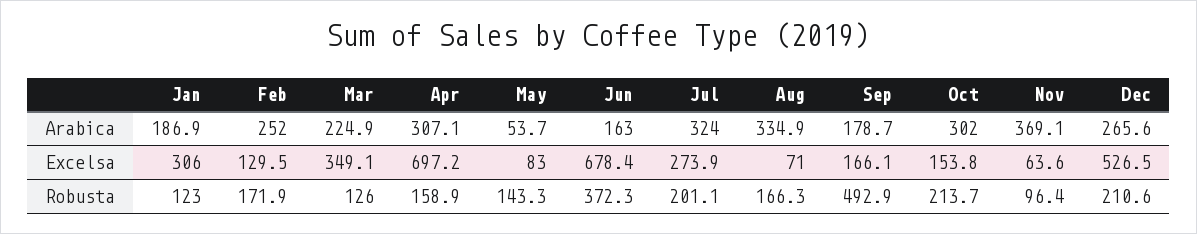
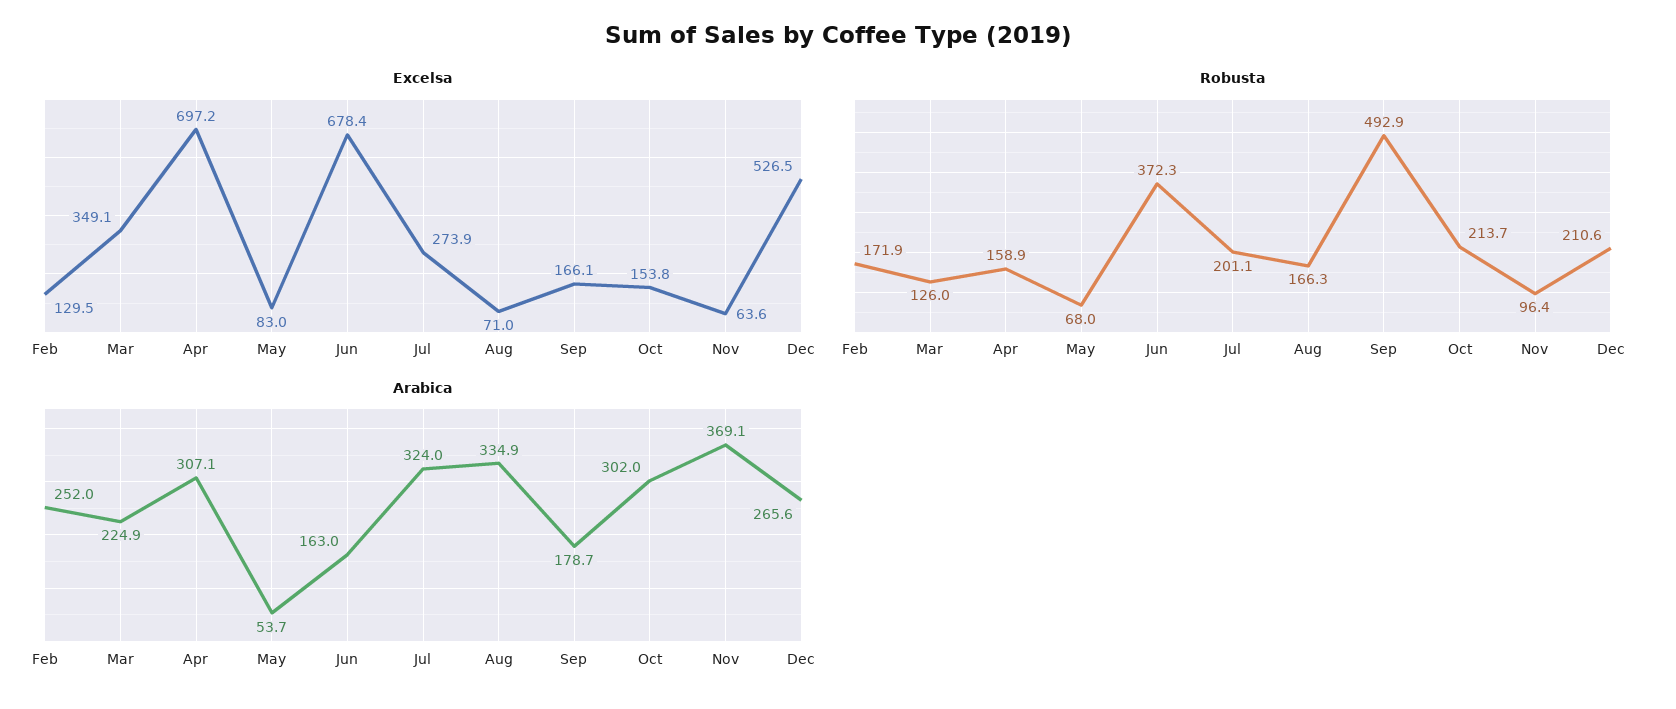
Arabica, Jan: 186.9 -> none
Excelsa, Jan: 306 -> none
Robusta, Jan: 123 -> none
Robusta, May: 143.3 -> 68

